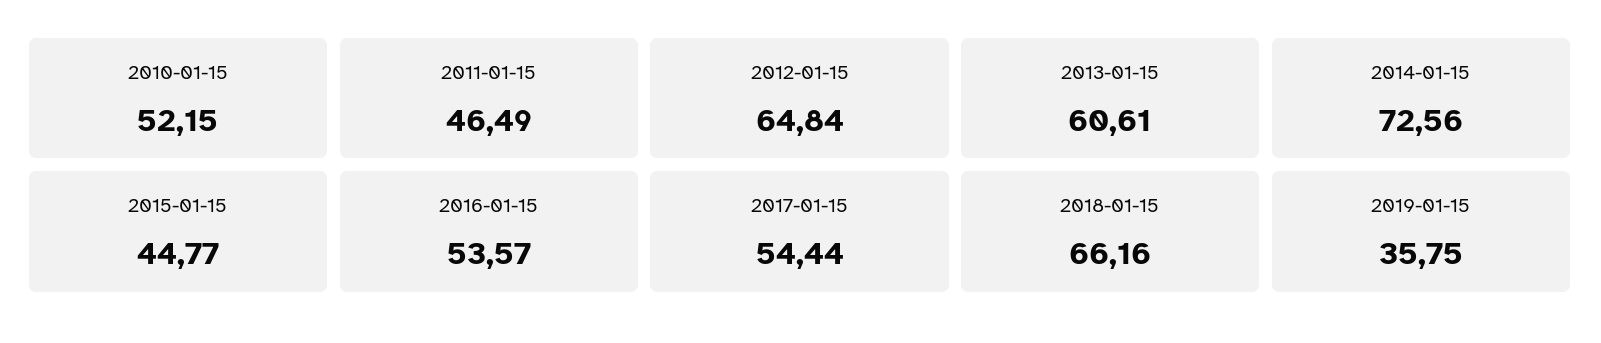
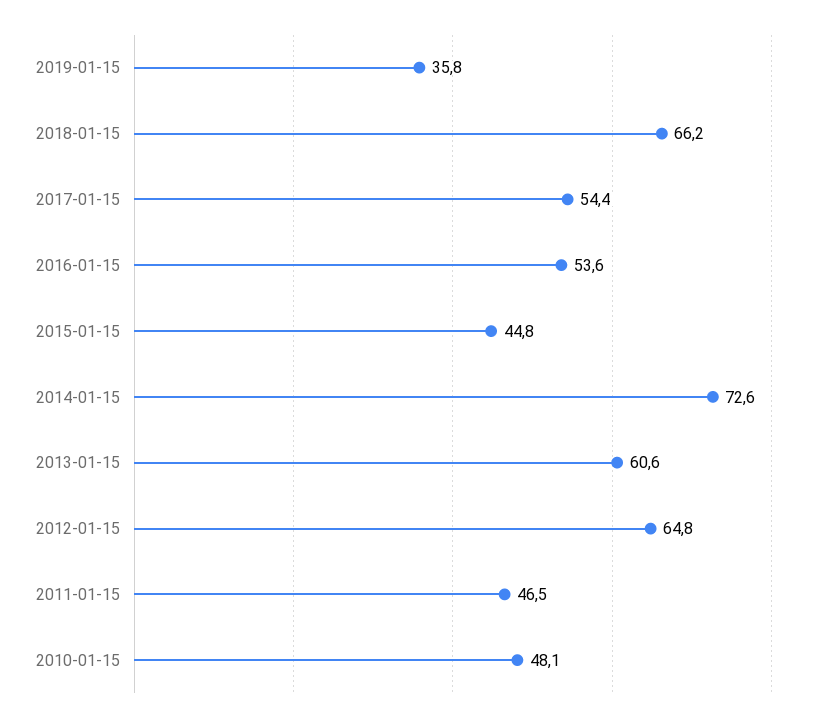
2010-01-15: 52.15 -> 48.1

